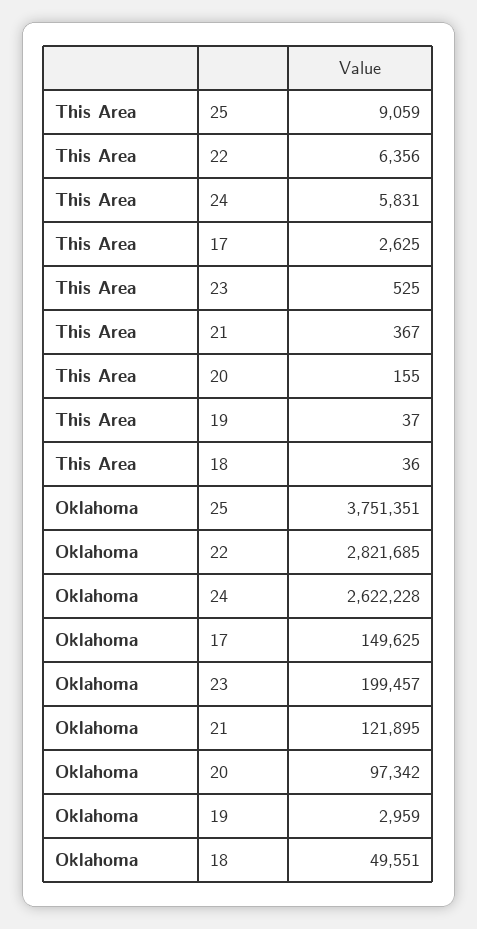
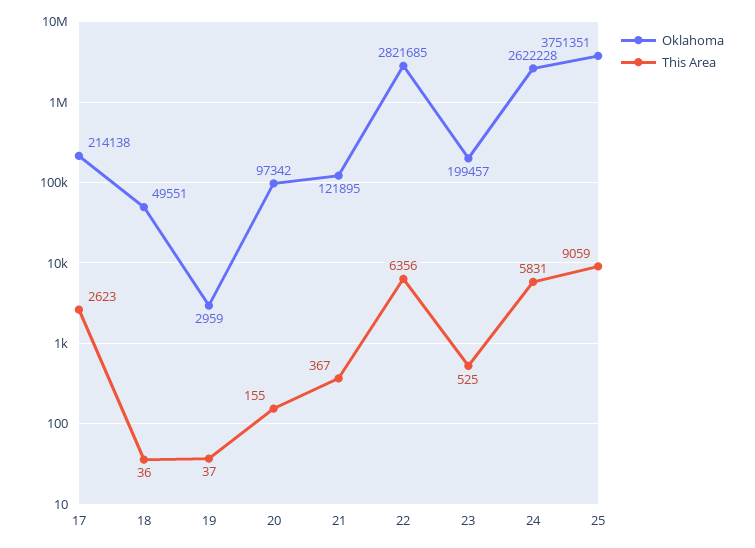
This Area, 17: 2625 -> 2623
Oklahoma, 17: 149625 -> 214138

